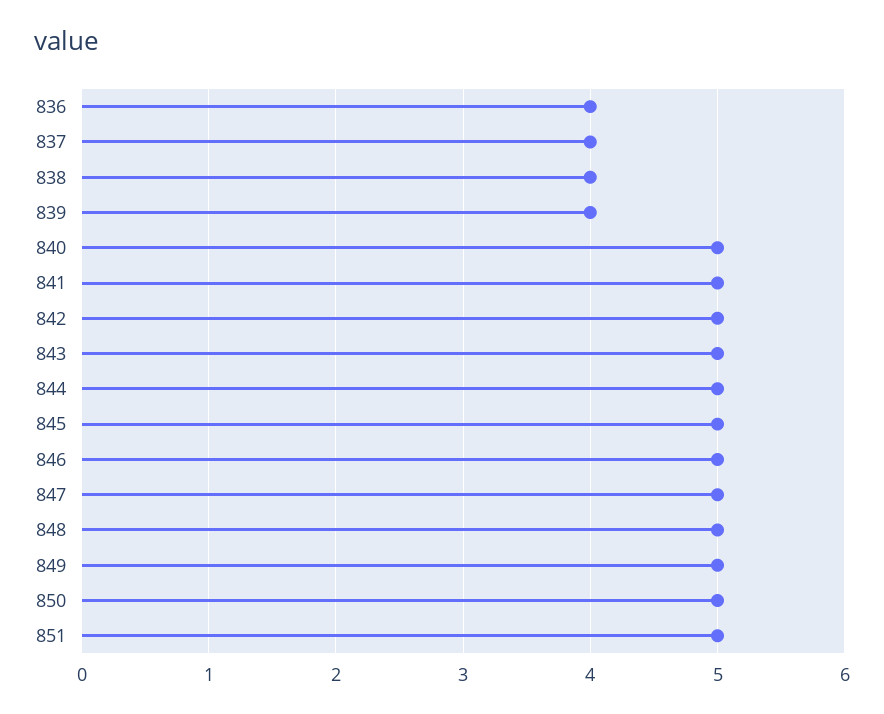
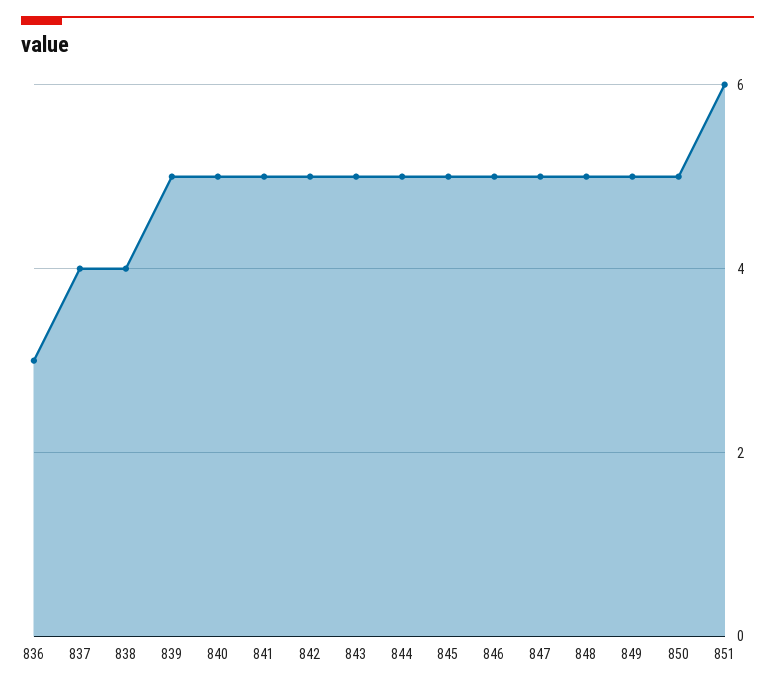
836: 4 -> 3
839: 4 -> 5
851: 5 -> 6

